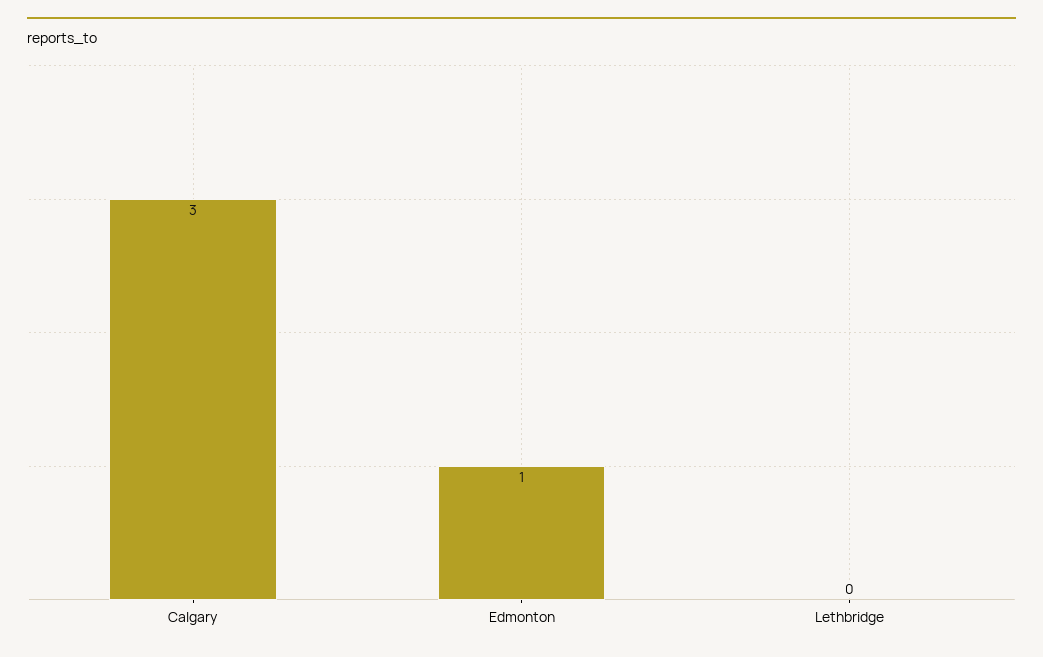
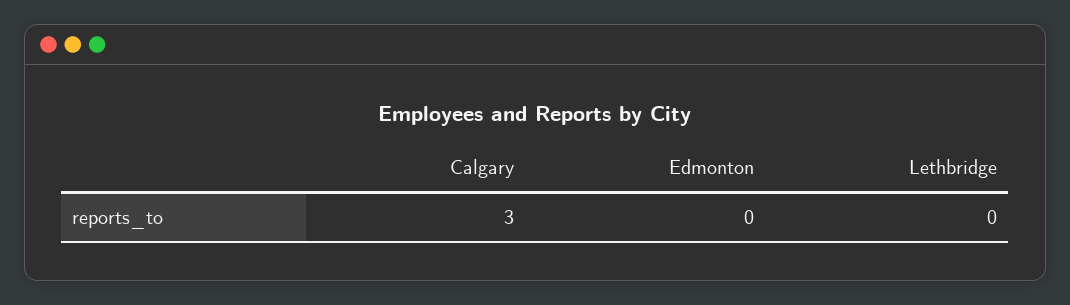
Edmonton: 1 -> 0

